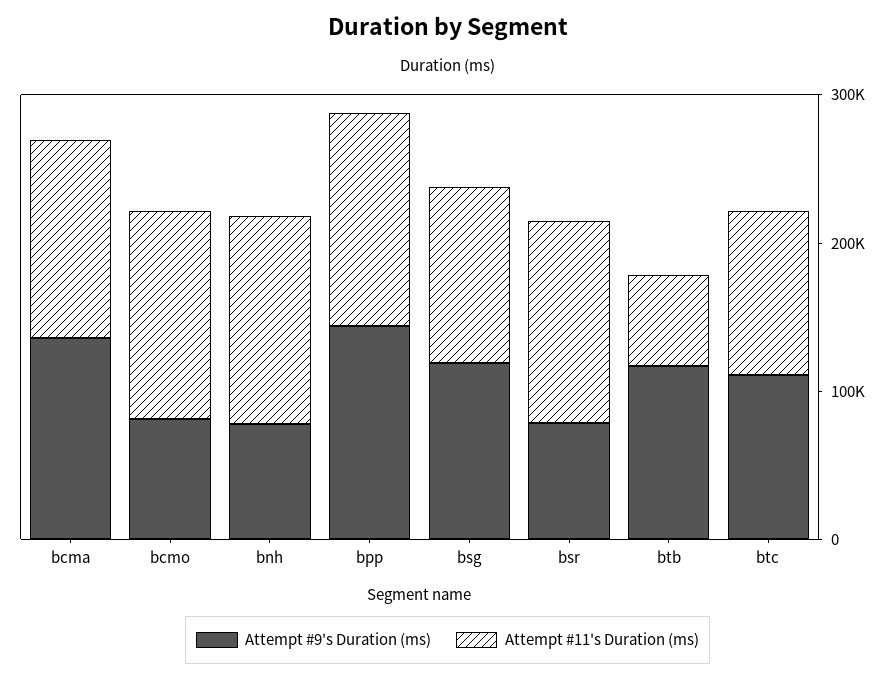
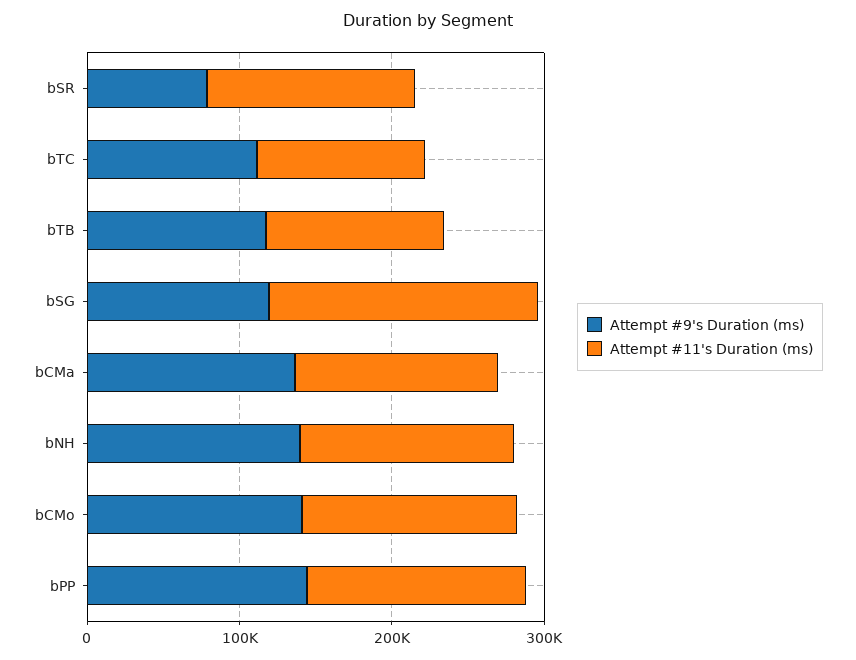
Attempt #9's Duration (ms), bcmo: 80000 -> 140000
Attempt #9's Duration (ms), bnh: 80000 -> 140000
Attempt #11's Duration (ms), bsg: 120000 -> 180000
Attempt #11's Duration (ms), btb: 60000 -> 120000

